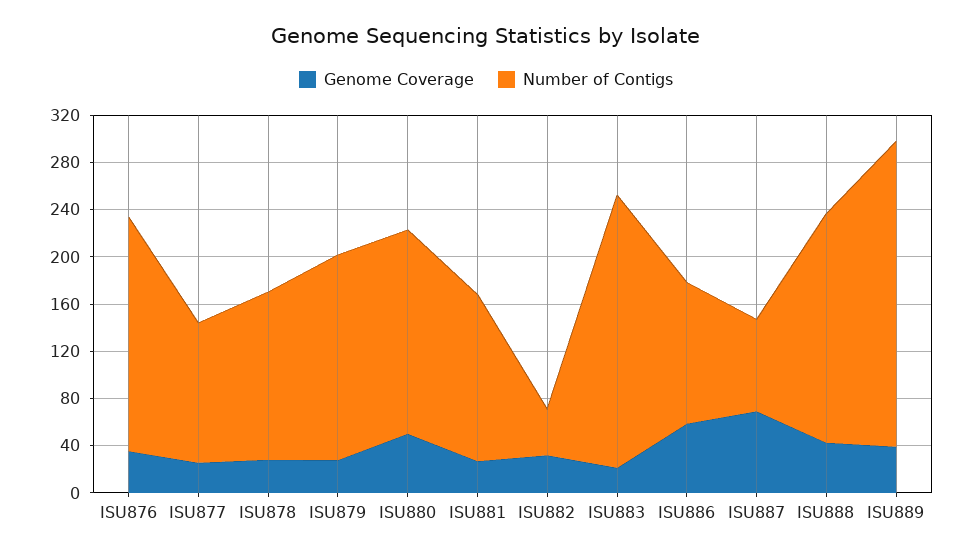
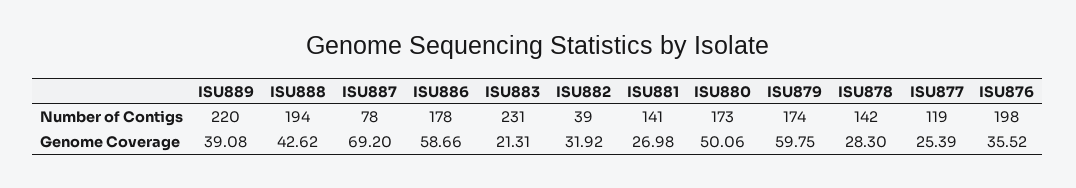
Genome Coverage, ISU879: 30 -> 59.75
Number of Contigs, ISU886: 120 -> 178
Number of Contigs, ISU889: 260 -> 220

